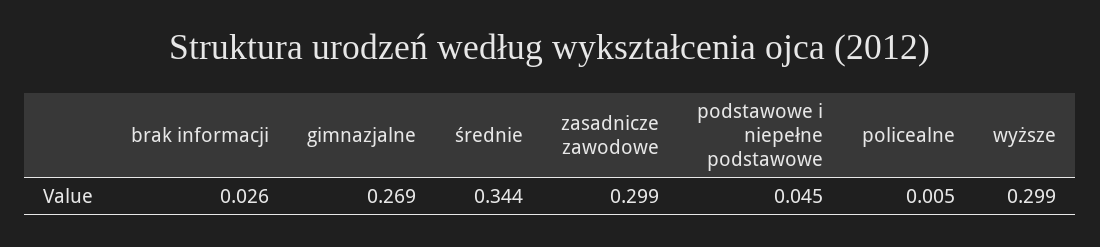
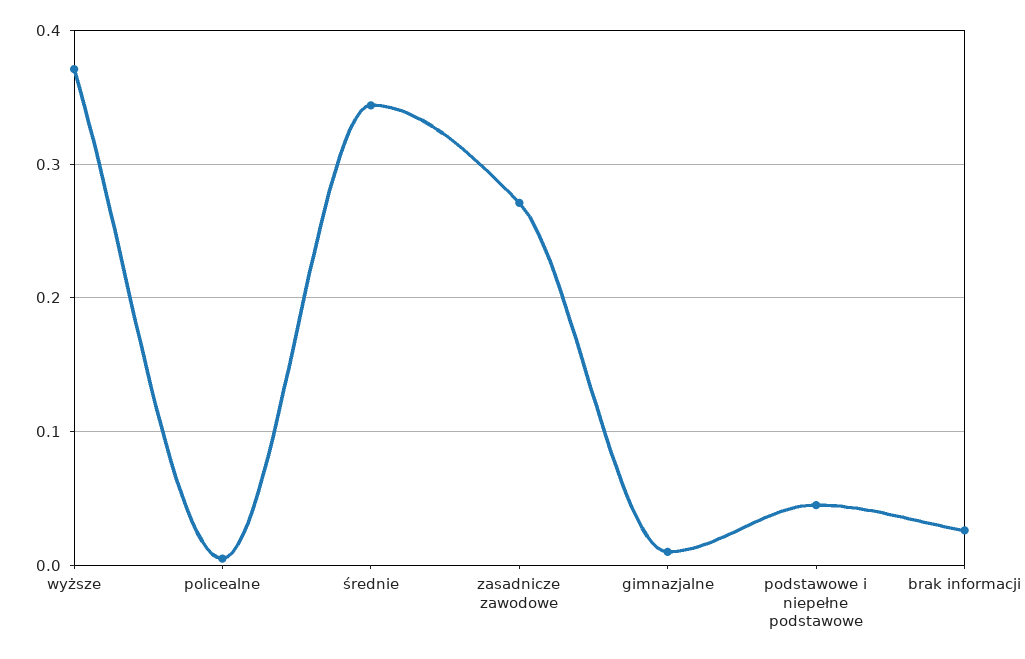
gimnazjalne: 0.269 -> 0.01
zasadnicze zawodowe: 0.299 -> 0.27
wyższe: 0.299 -> 0.37

